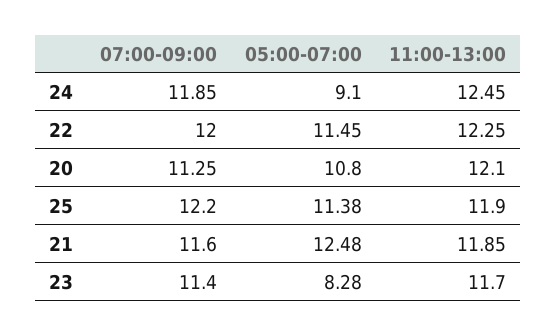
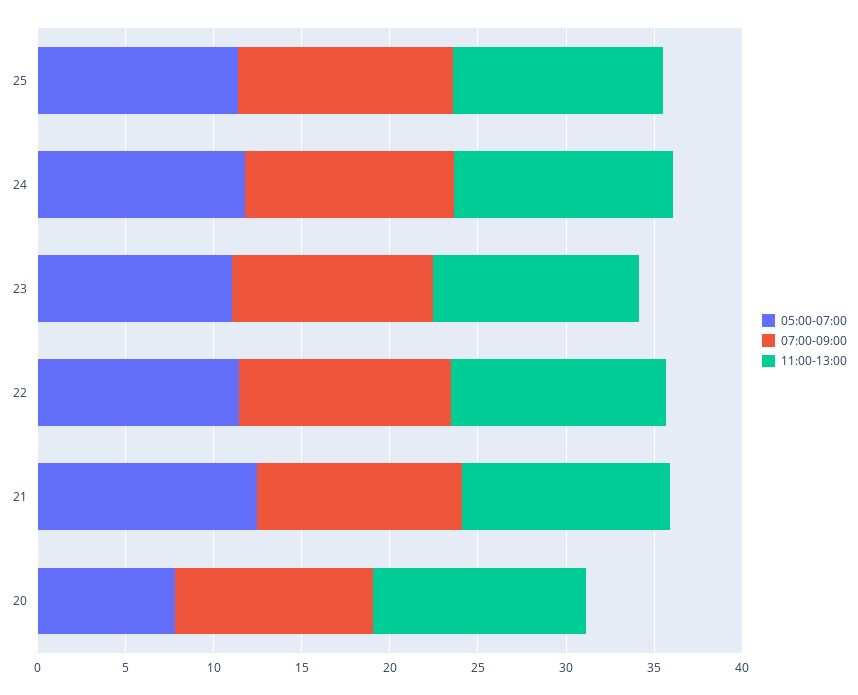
05:00-07:00, 24: 9.1 -> 12
05:00-07:00, 20: 10.8 -> 8
05:00-07:00, 23: 8.28 -> 11

